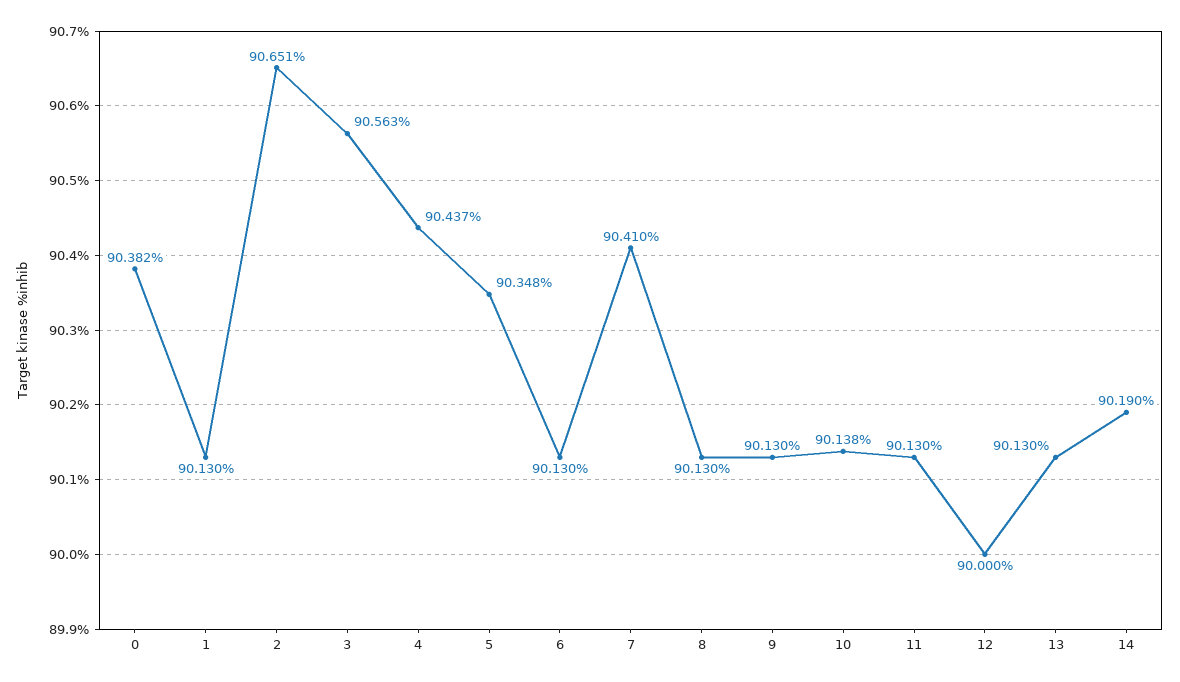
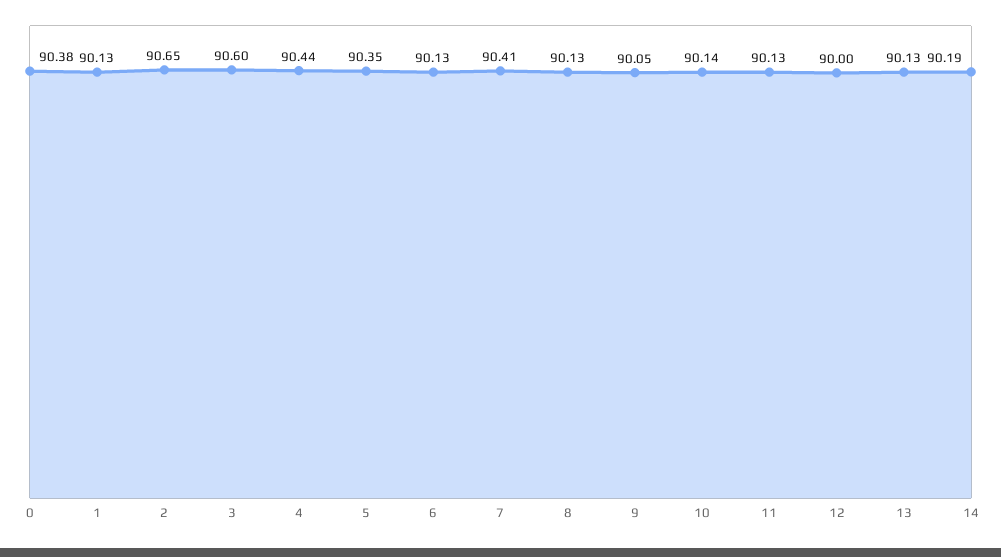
3: 90.563 -> 90.6
9: 90.13 -> 90.05

